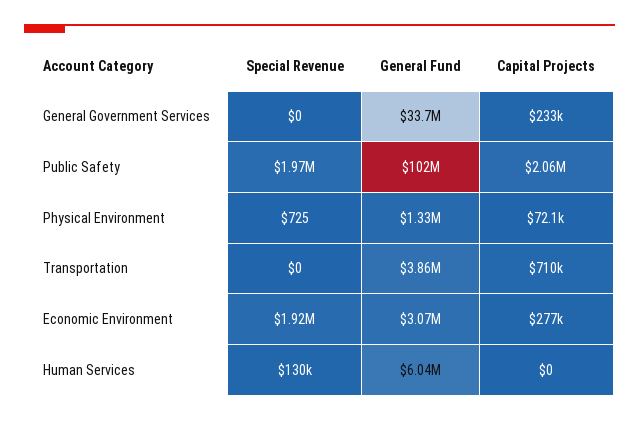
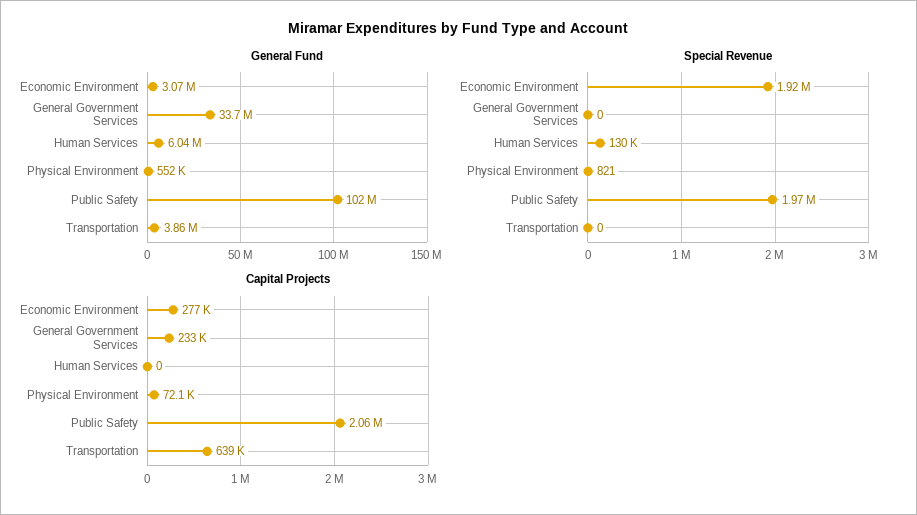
Special Revenue, Physical Environment: 725 -> 821
General Fund, Physical Environment: 1330000 -> 552000
Capital Projects, Transportation: 710000 -> 639000

